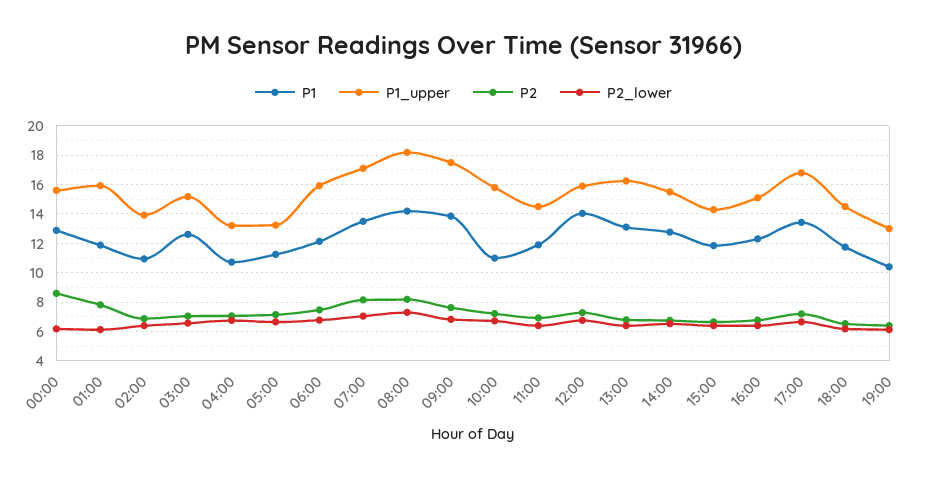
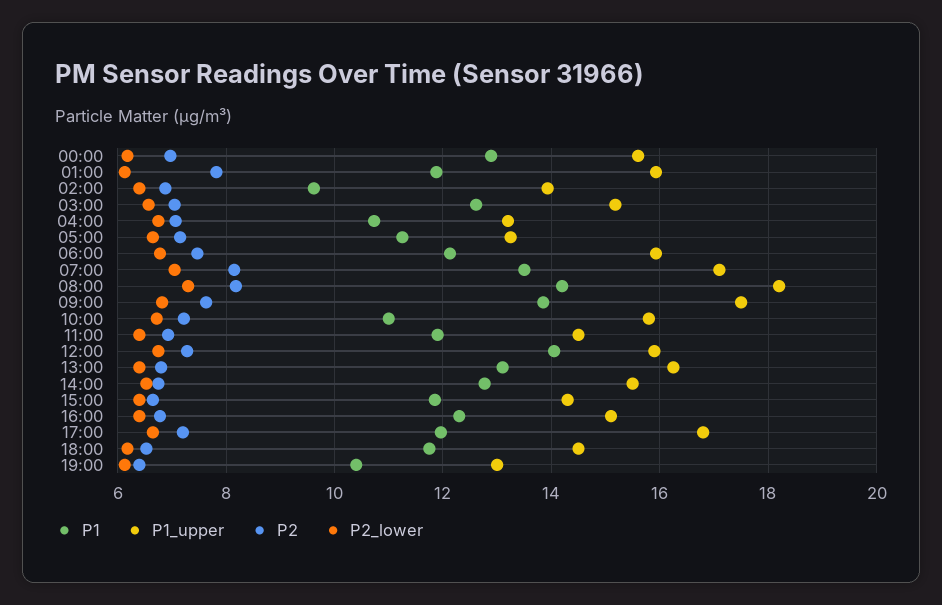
P2, 00:00: 8.5 -> 7
P1, 02:00: 11 -> 9.6
P1, 17:00: 13.5 -> 12

